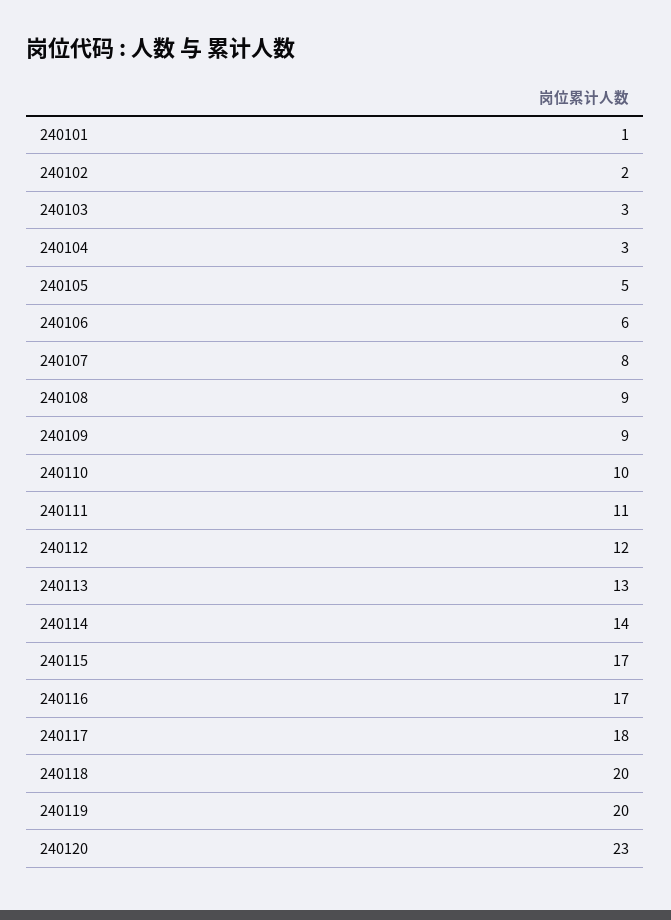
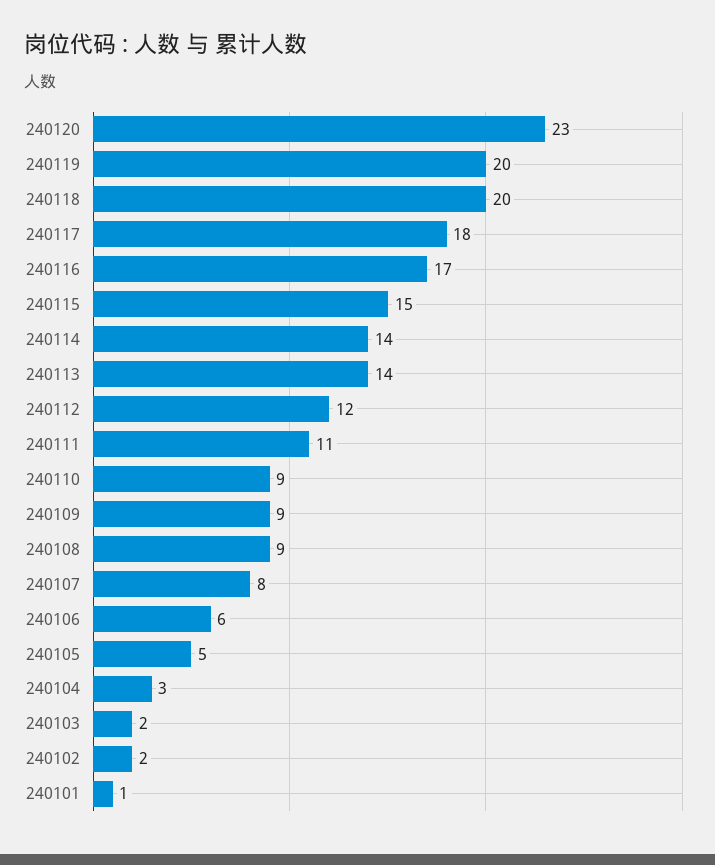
240103: 3 -> 2
240110: 10 -> 9
240113: 13 -> 14
240115: 17 -> 15

